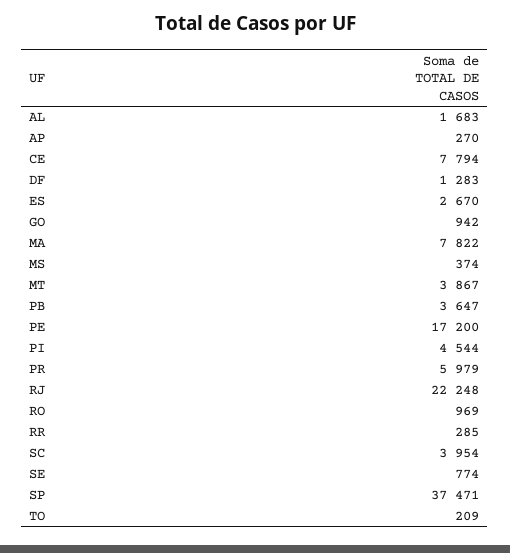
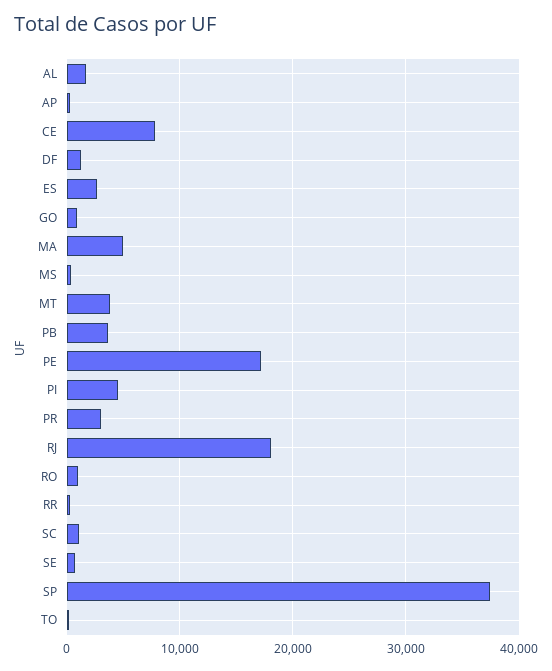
MA: 7822 -> 5000
PR: 5979 -> 3000
RJ: 22248 -> 18000
SC: 3954 -> 1000

